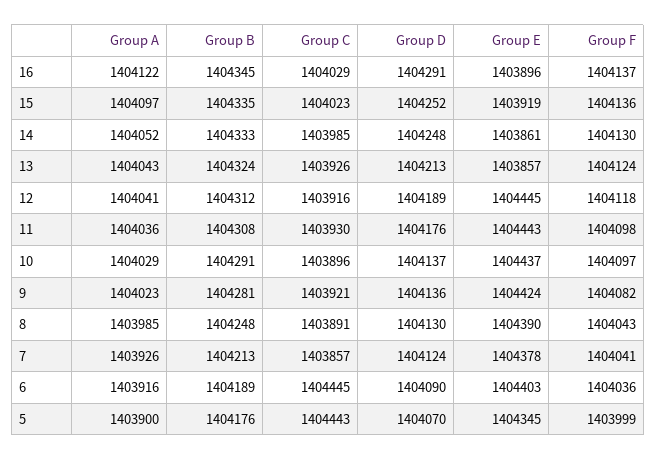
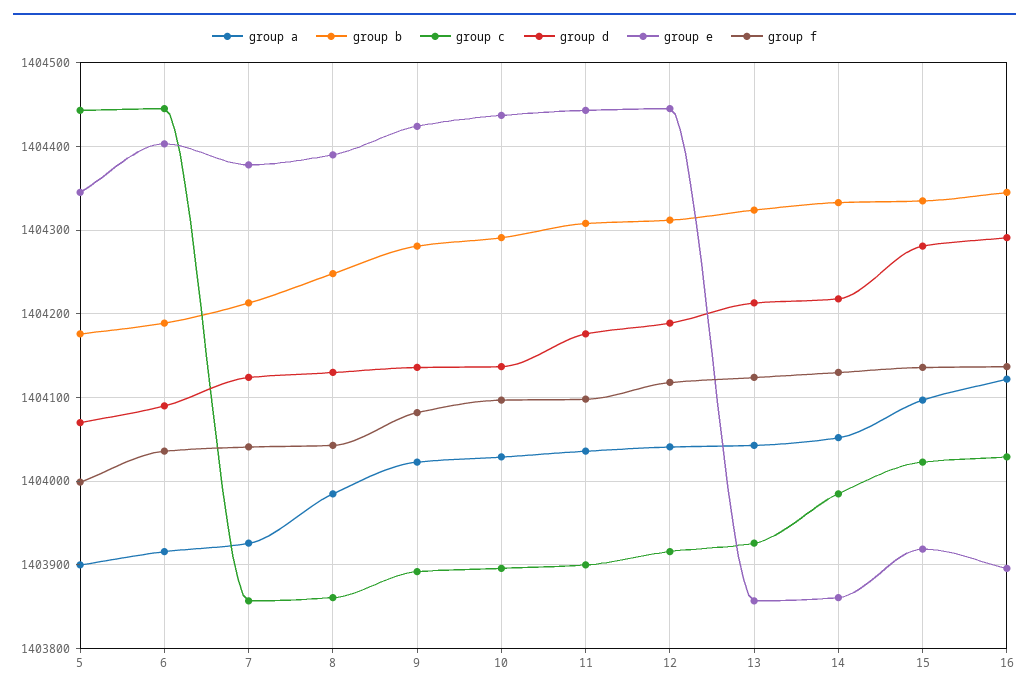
Group D, 15: 1404252 -> 1404280
Group D, 14: 1404248 -> 1404220
Group C, 11: 1403930 -> 1403900
Group C, 9: 1403921 -> 1403890
Group C, 8: 1403891 -> 1403860

